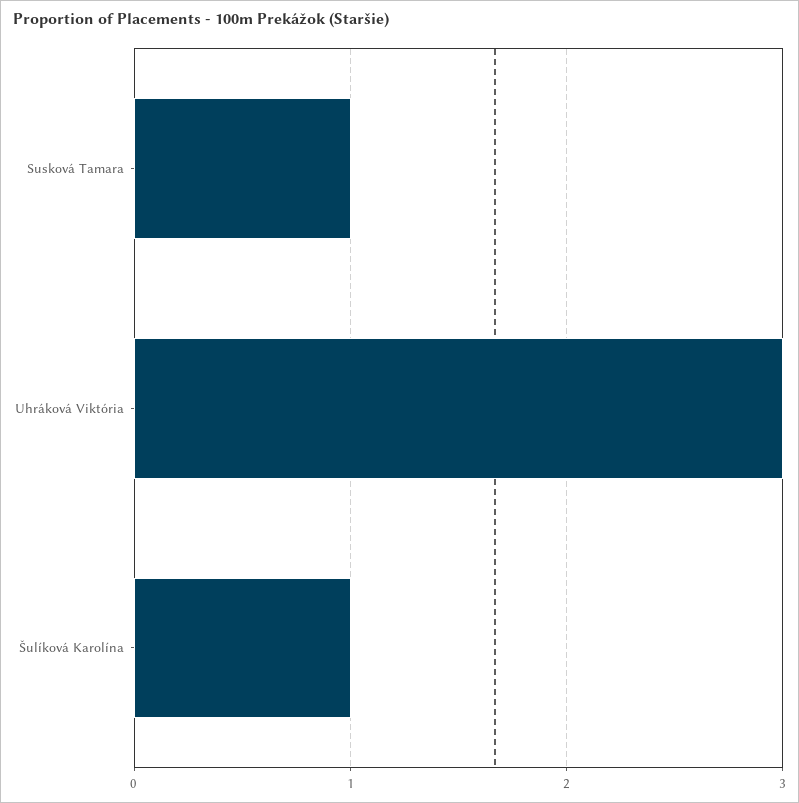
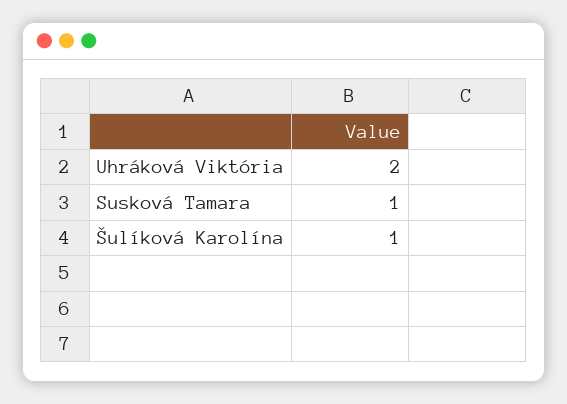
Uhráková Viktória: 3 -> 2

